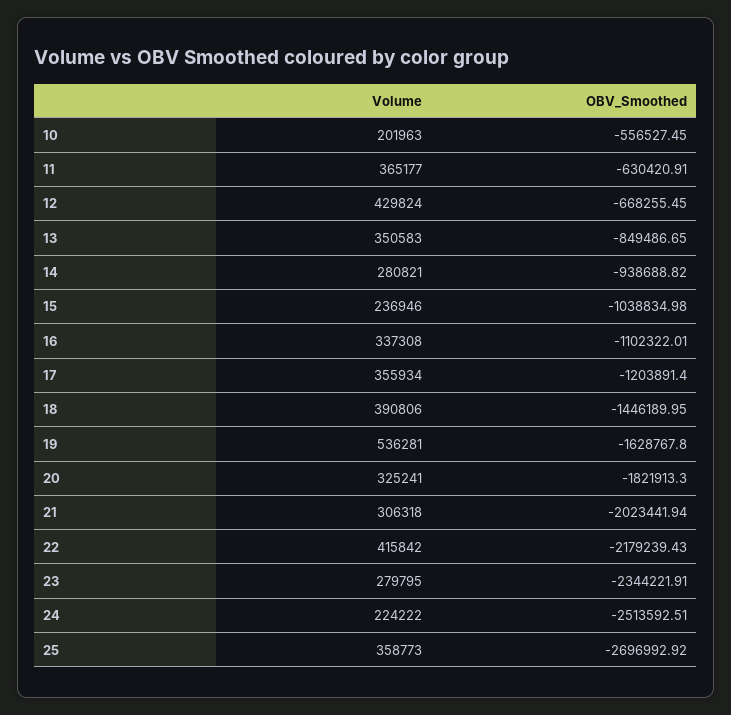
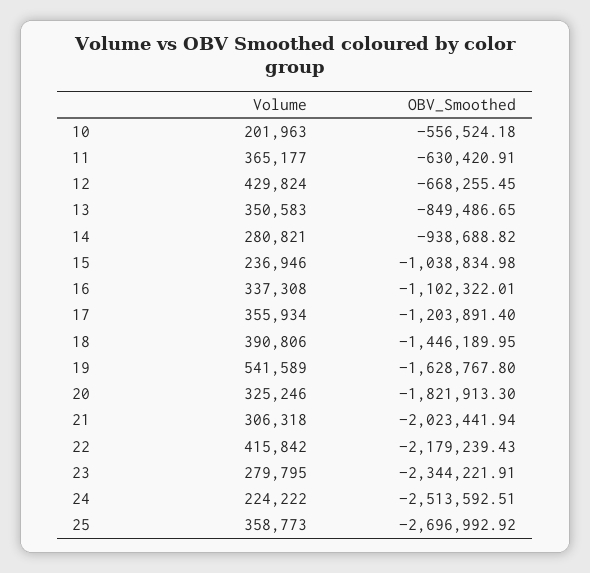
OBV_Smoothed, 10: -556527.45 -> -556524.18
Volume, 19: 536281 -> 541589
Volume, 20: 325241 -> 325246

